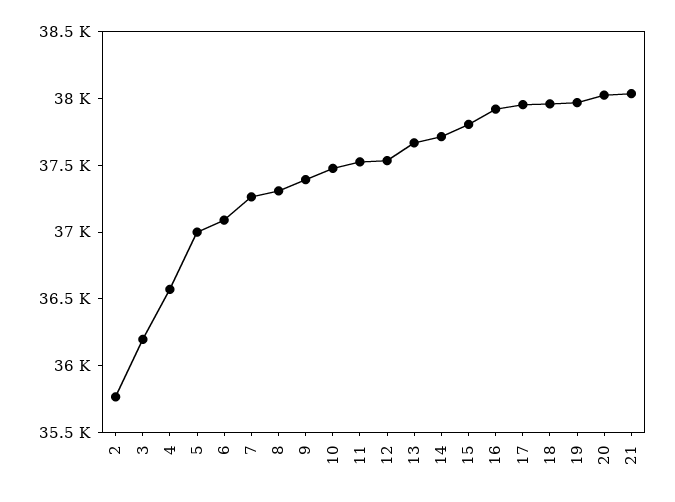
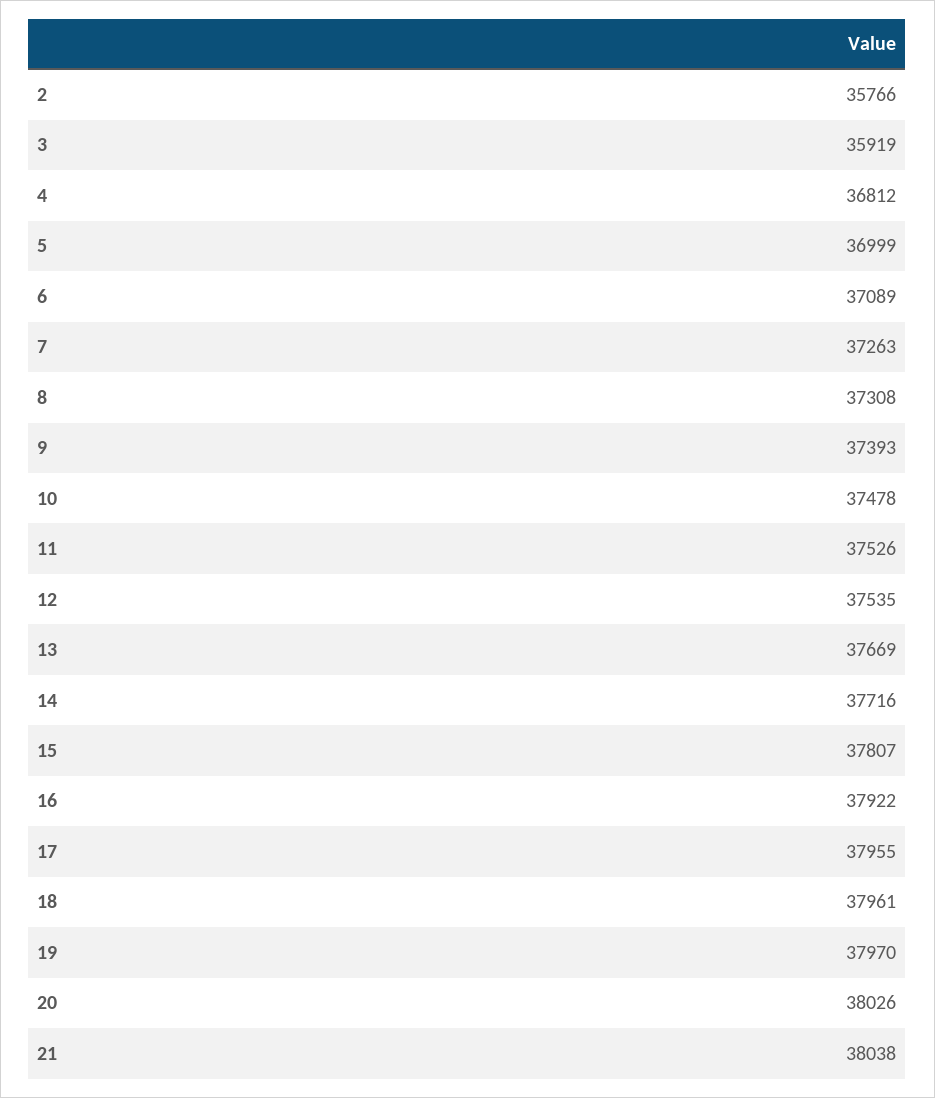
3: 36200 -> 35919
4: 36600 -> 36812

